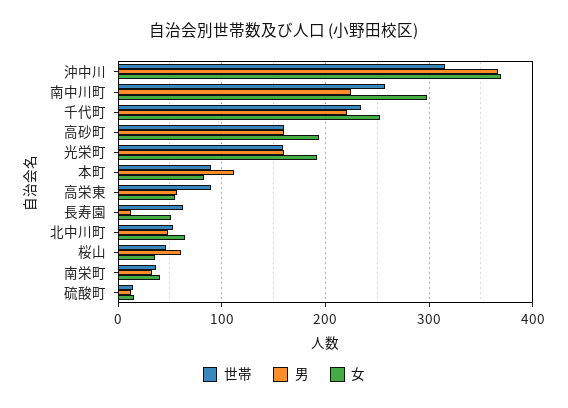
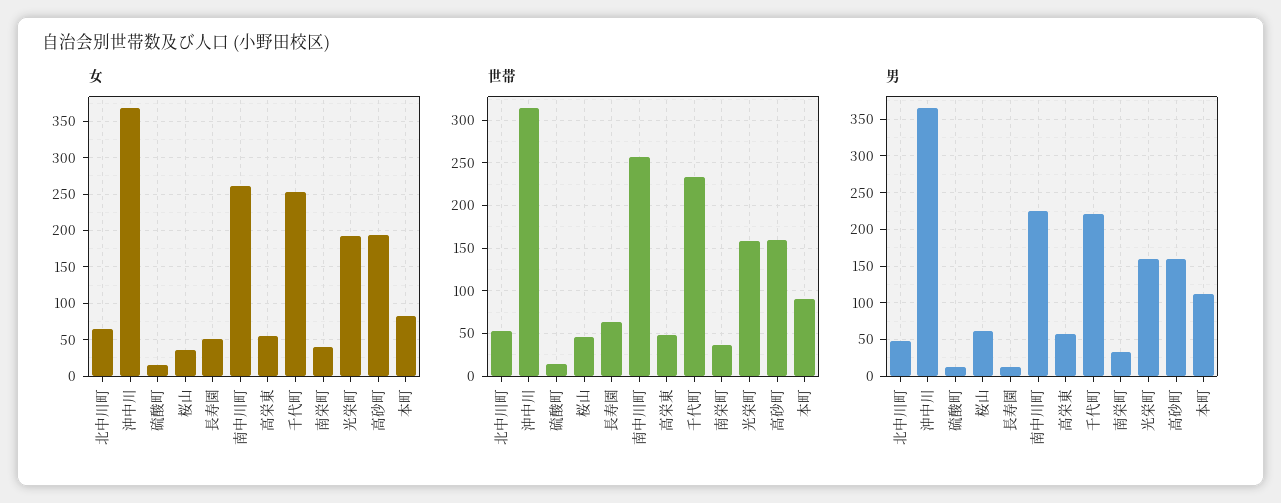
女, 南中川町: 300 -> 260
世帯, 高栄東: 90 -> 50

